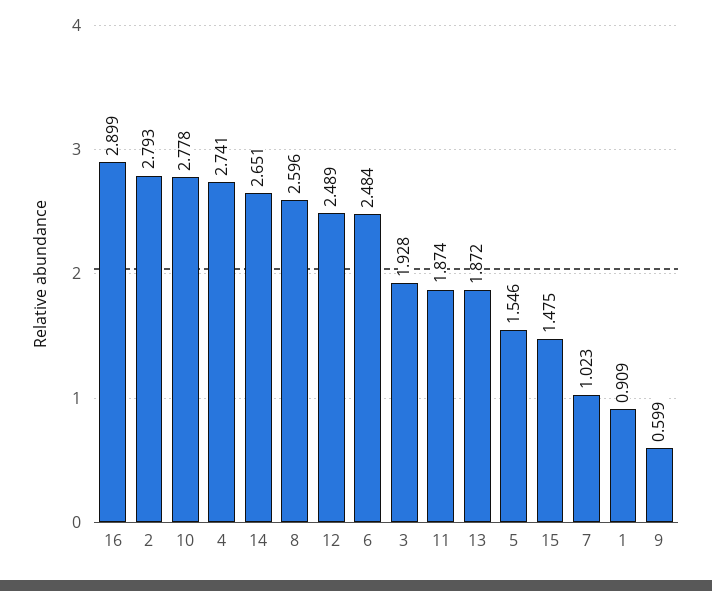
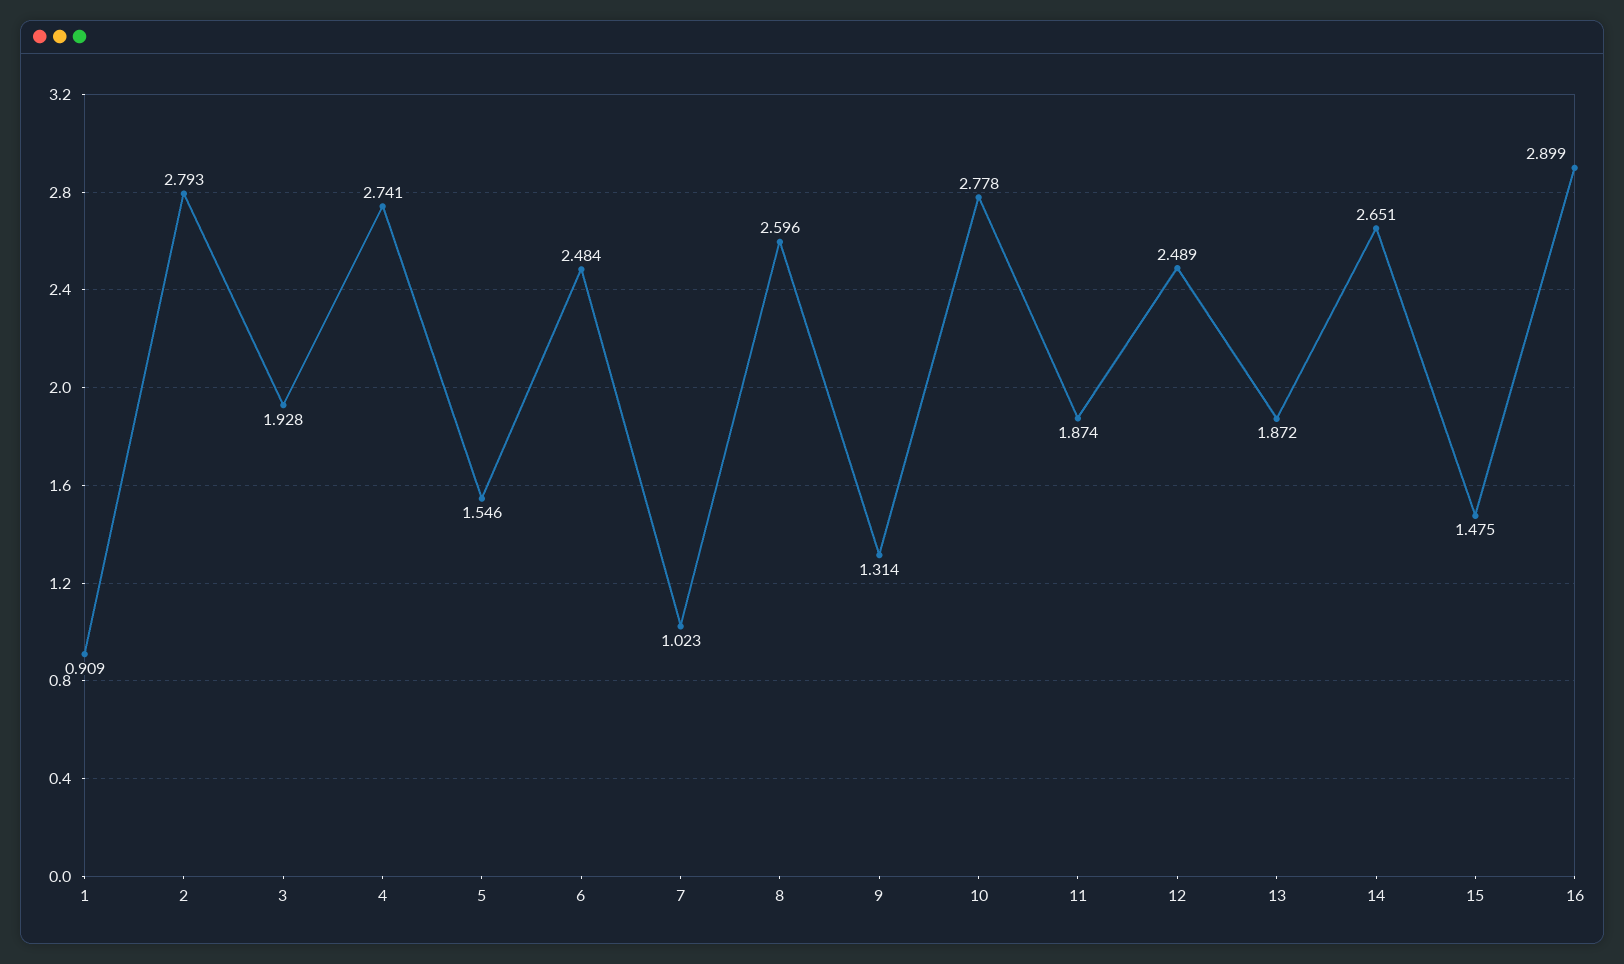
9: 0.599 -> 1.314

